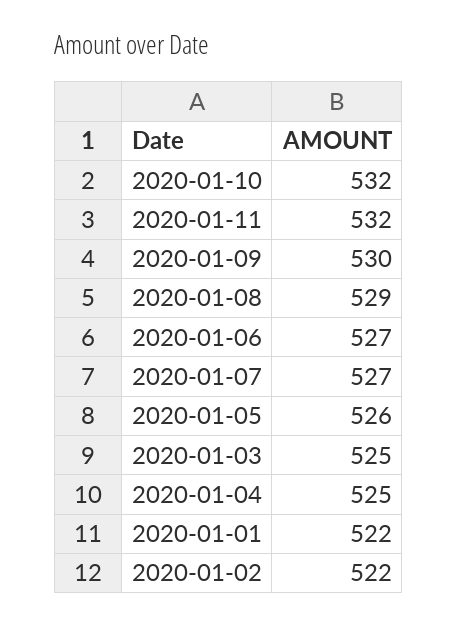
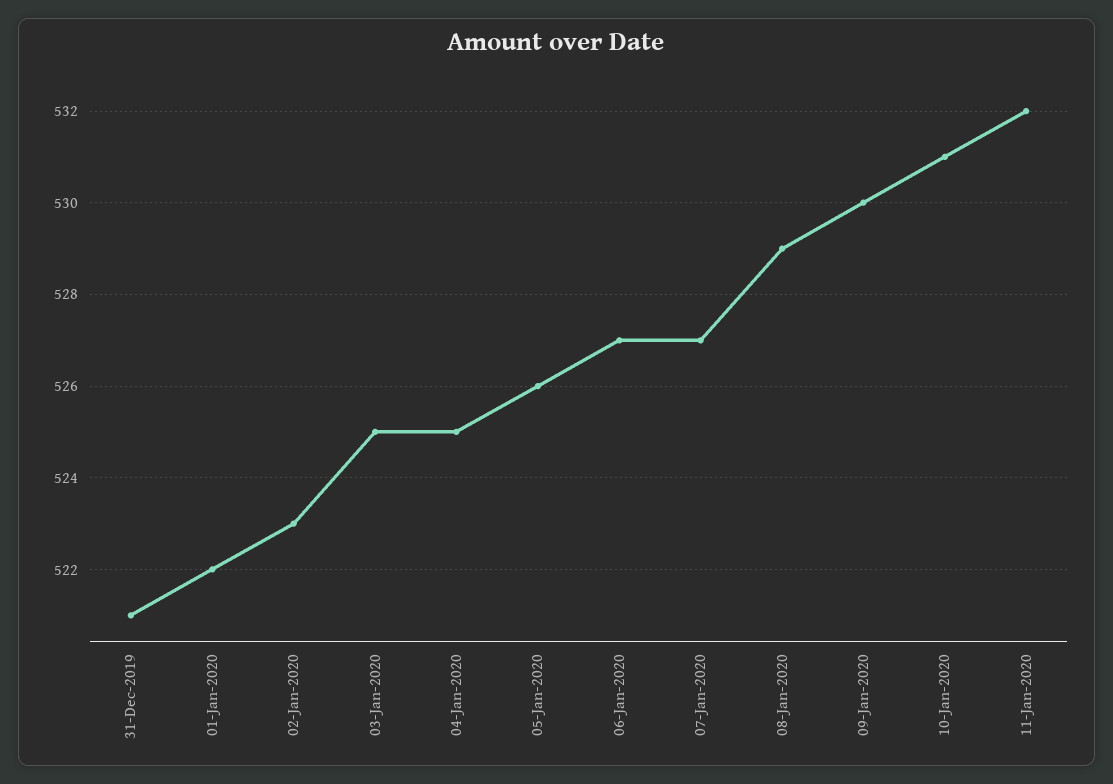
2020-01-10: 532 -> 531
2020-01-02: 522 -> 523
31-Dec-2019: none -> 521

